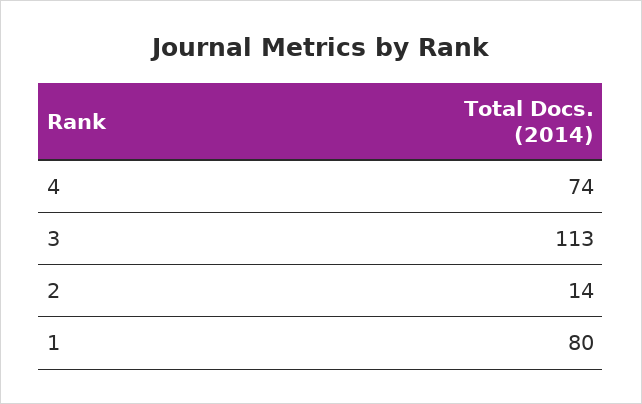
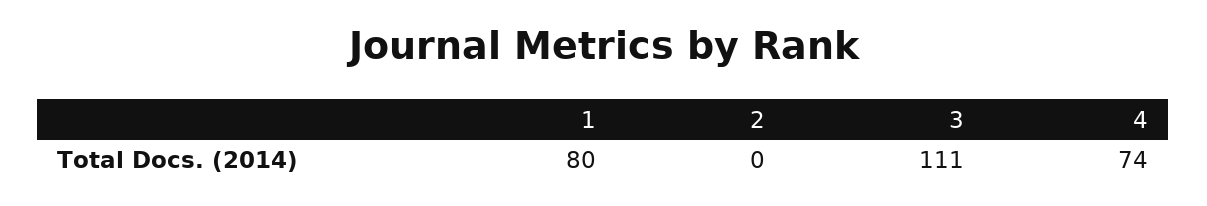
3: 113 -> 111
2: 14 -> 0

